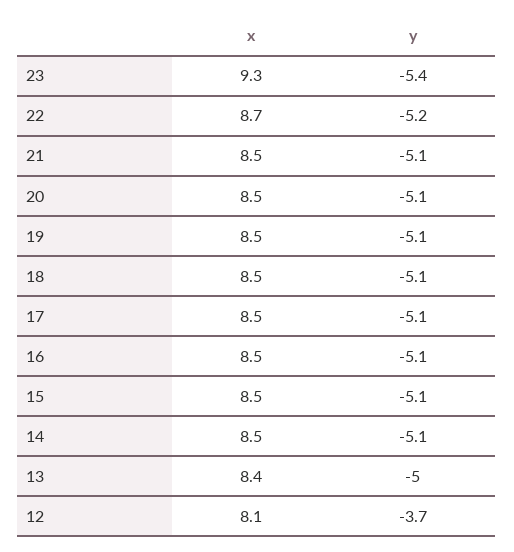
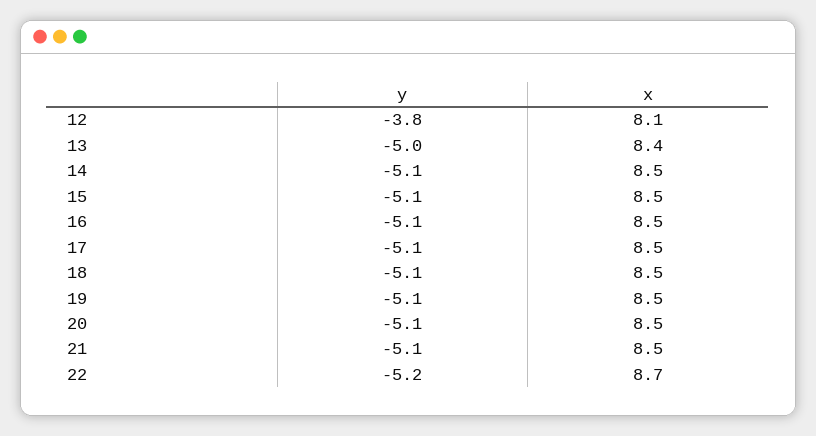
x, 23: 9.3 -> none
y, 23: -5.4 -> none
y, 12: -3.7 -> -3.8

